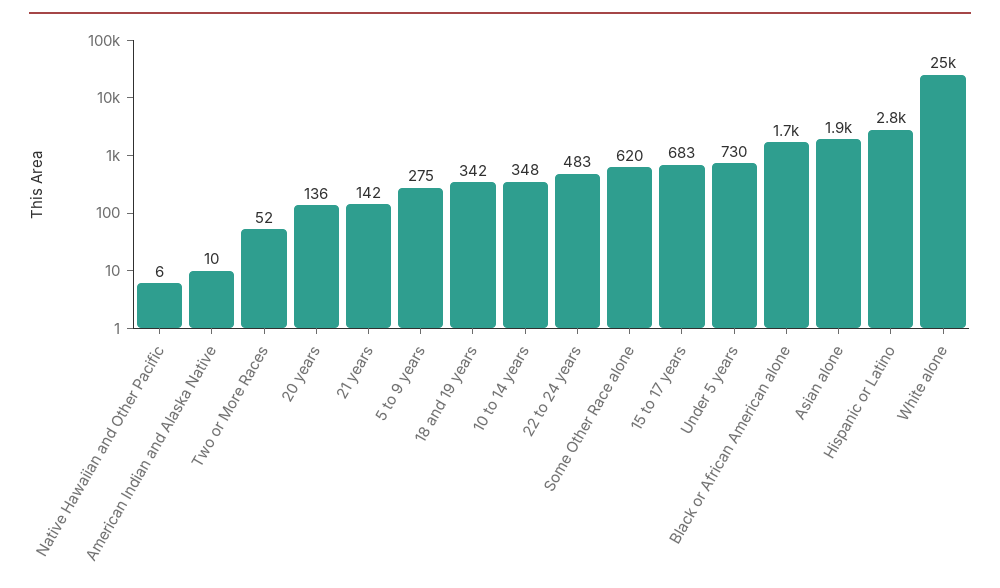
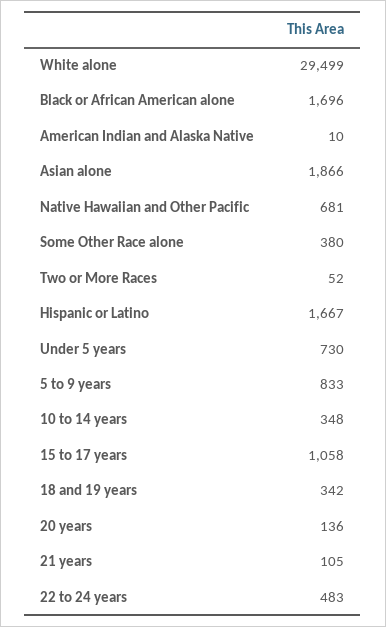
Native Hawaiian and Other Pacific: 6 -> 681
21 years: 142 -> 105
5 to 9 years: 275 -> 833
Some Other Race alone: 620 -> 380
15 to 17 years: 683 -> 1058
Hispanic or Latino: 2800 -> 1667
White alone: 25000 -> 29499

